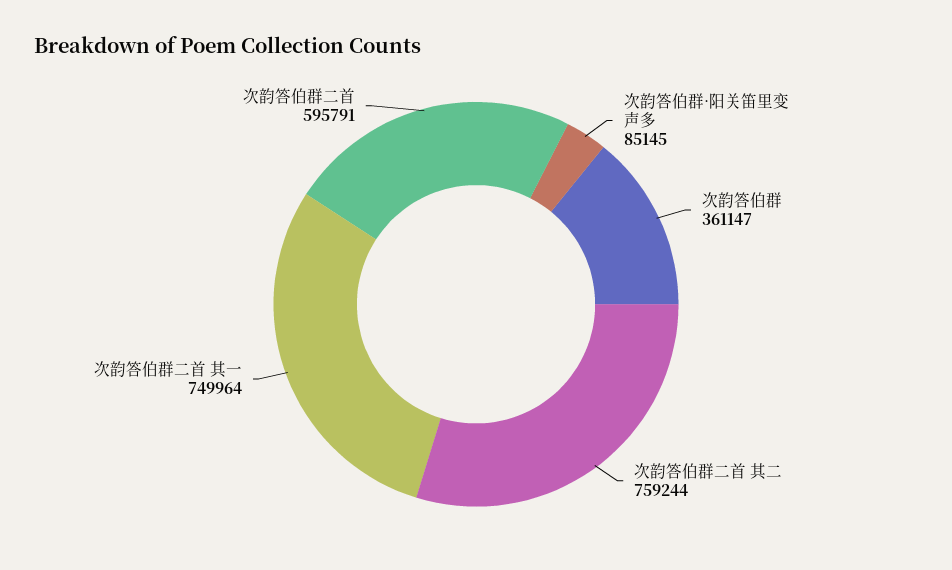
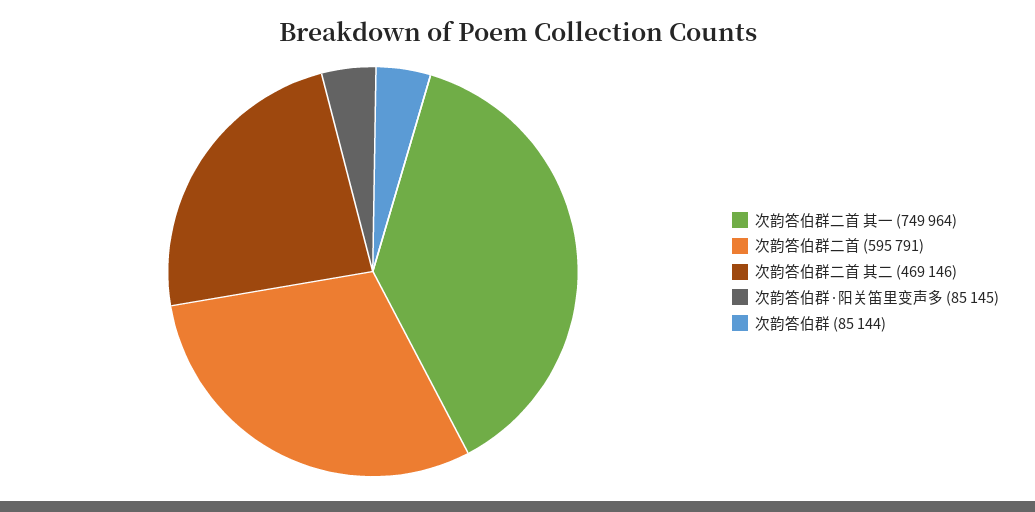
次韵答伯群: 361147 -> 85144
次韵答伯群二首 其二: 759244 -> 469146

